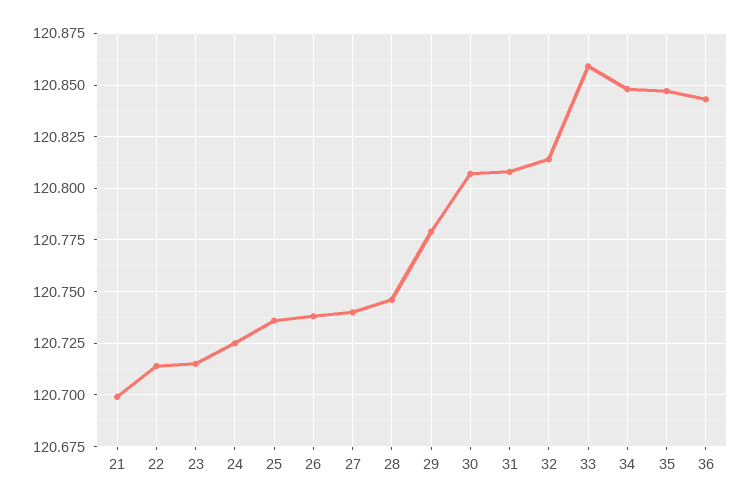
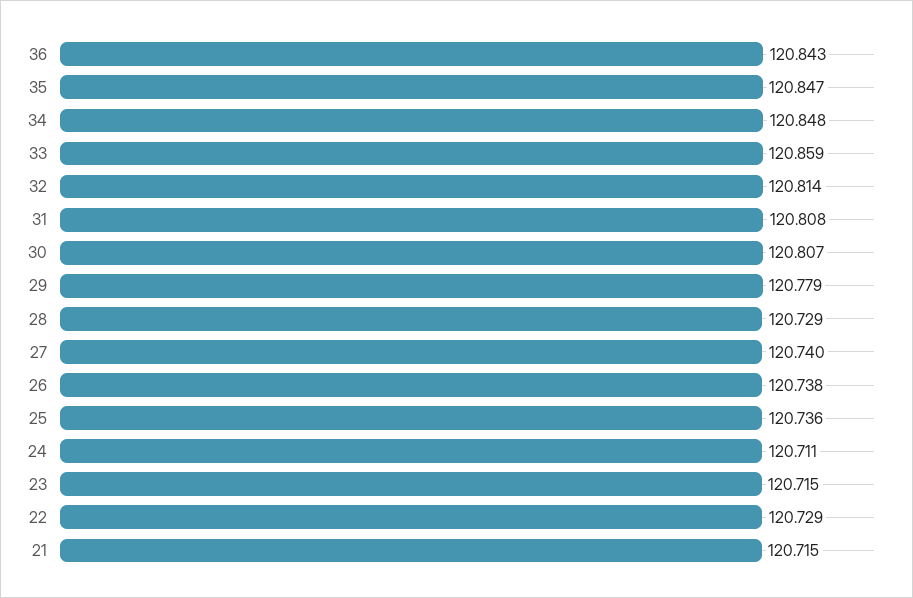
21: 120.7 -> 120.715
22: 120.715 -> 120.729
24: 120.725 -> 120.711
28: 120.745 -> 120.729

